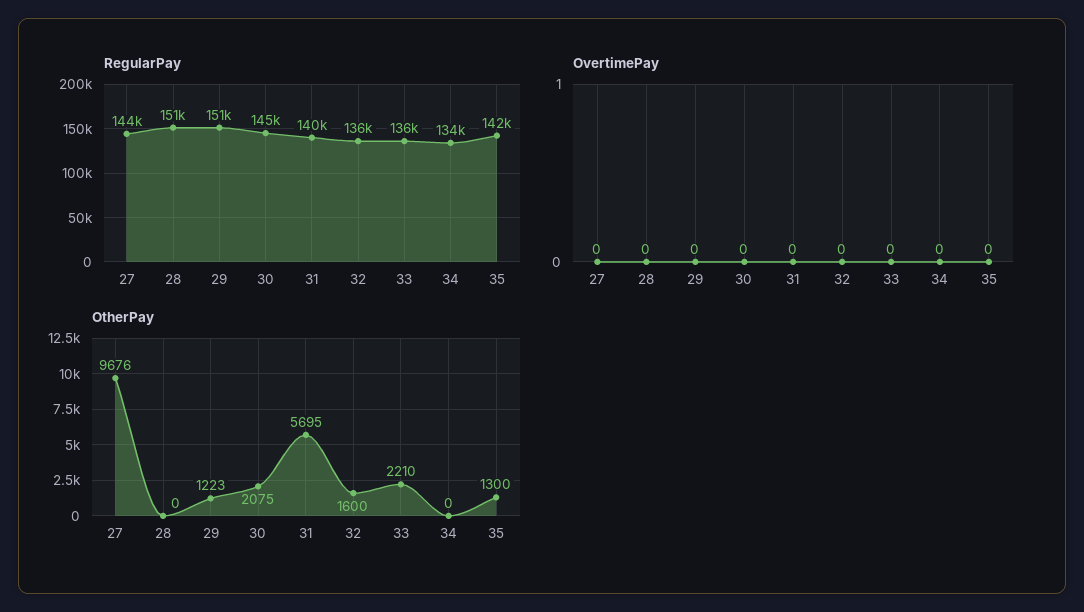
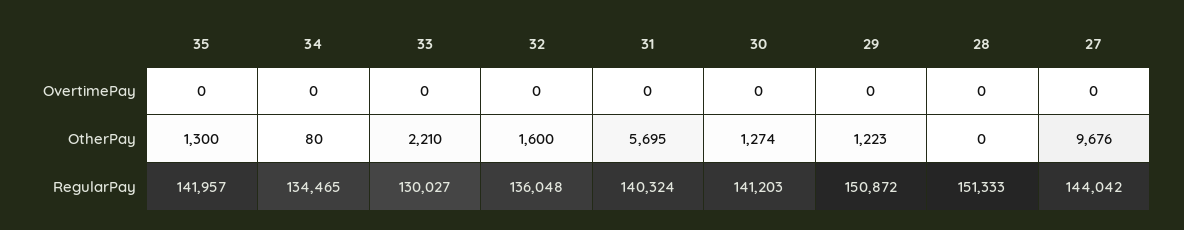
RegularPay, 30: 145000 -> 141203
RegularPay, 33: 136000 -> 130027
OtherPay, 30: 2075 -> 1274
OtherPay, 34: 0 -> 80

